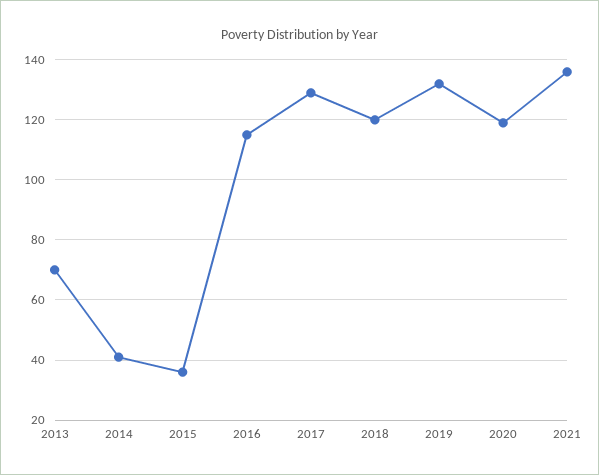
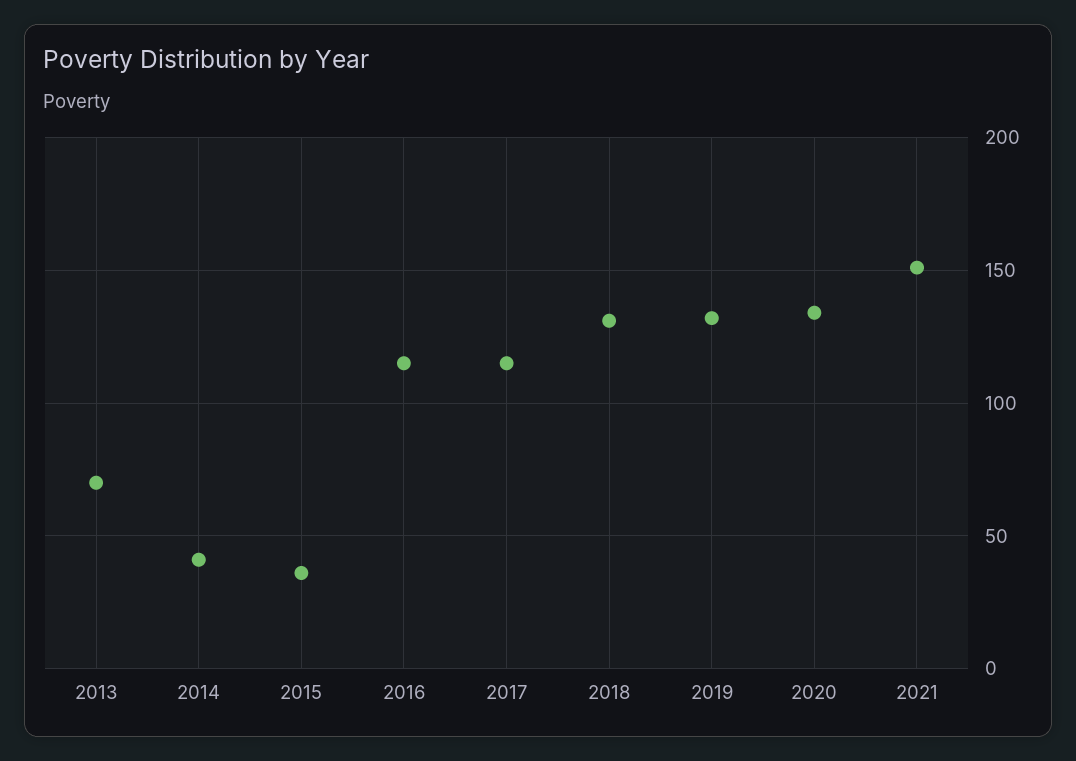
2017: 130 -> 115
2018: 120 -> 130
2020: 120 -> 135
2021: 135 -> 150

